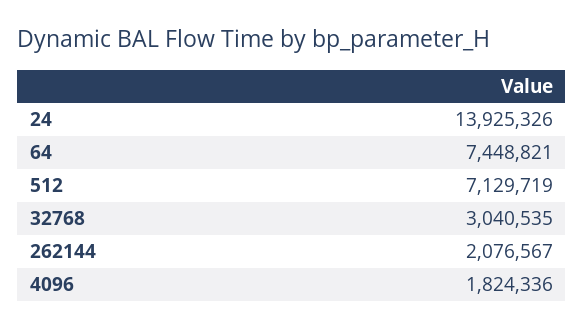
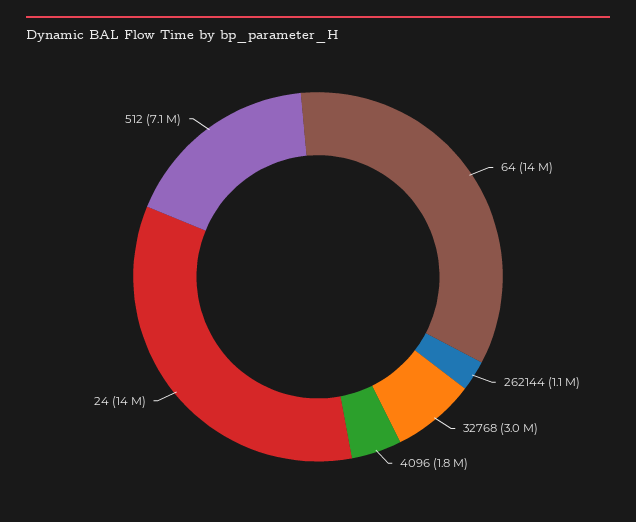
64: 7448821 -> 14000000
262144: 2076567 -> 1100000

